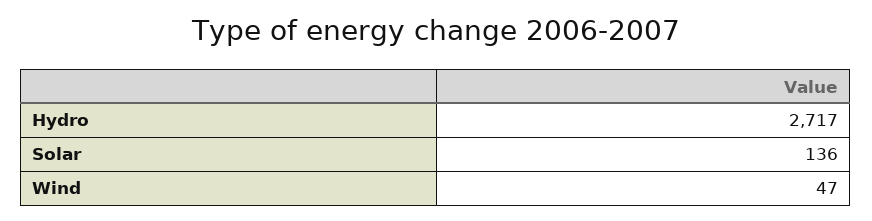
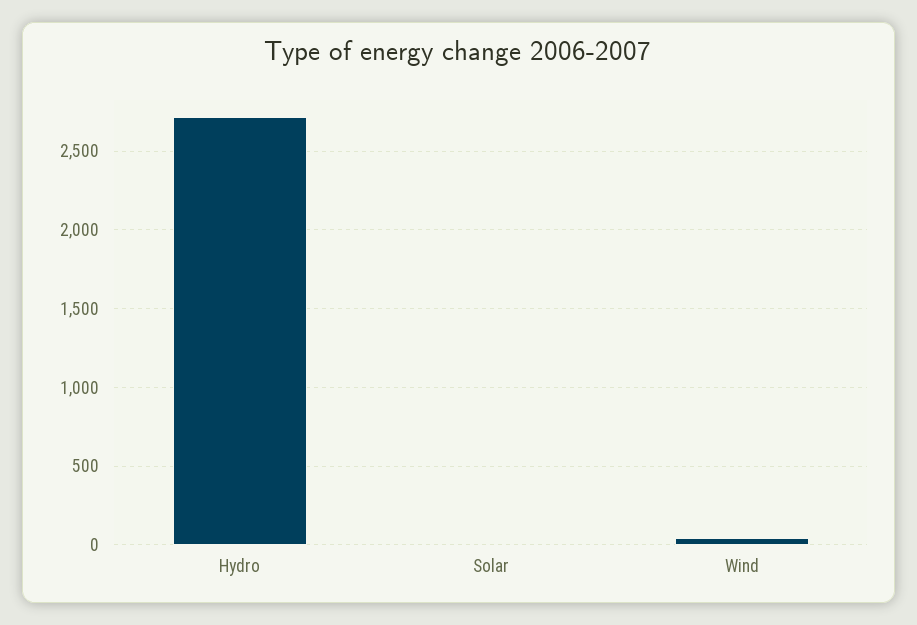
Solar: 136 -> 0

